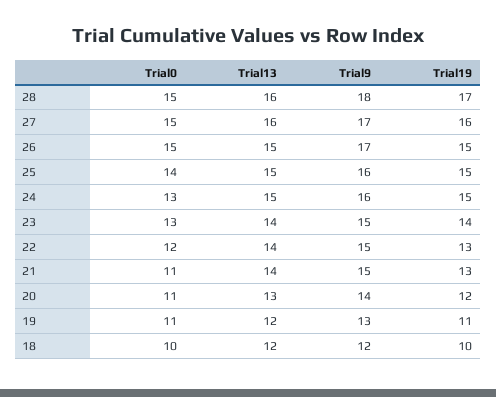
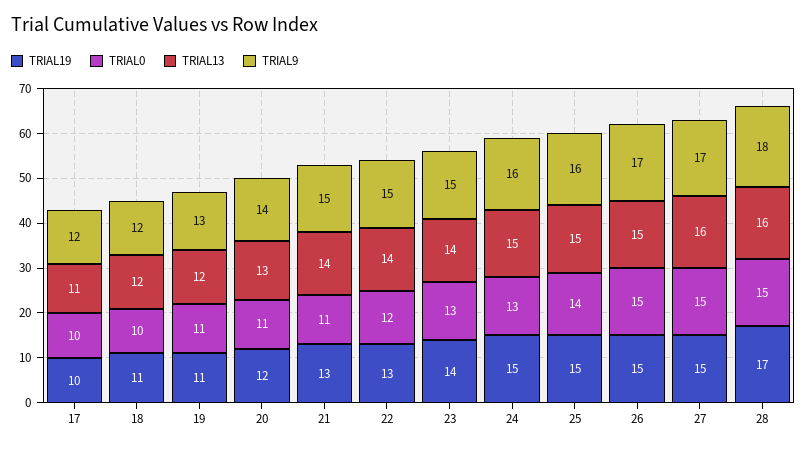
Trial19, 27: 16 -> 15
Trial19, 18: 10 -> 11
Trial19, 17: none -> 10
Trial0, 17: none -> 10
Trial13, 17: none -> 11
Trial9, 17: none -> 12

